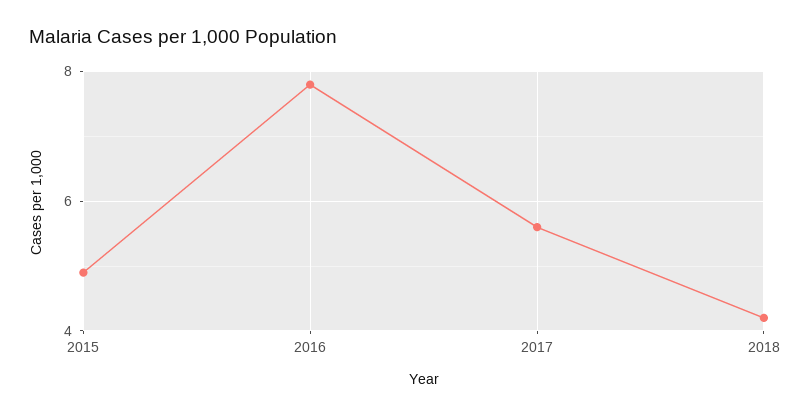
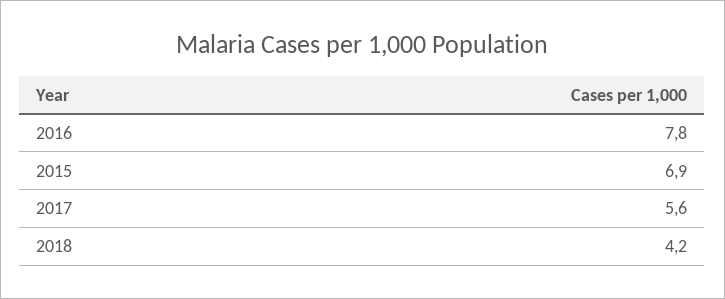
2015: 5 -> 6.9

